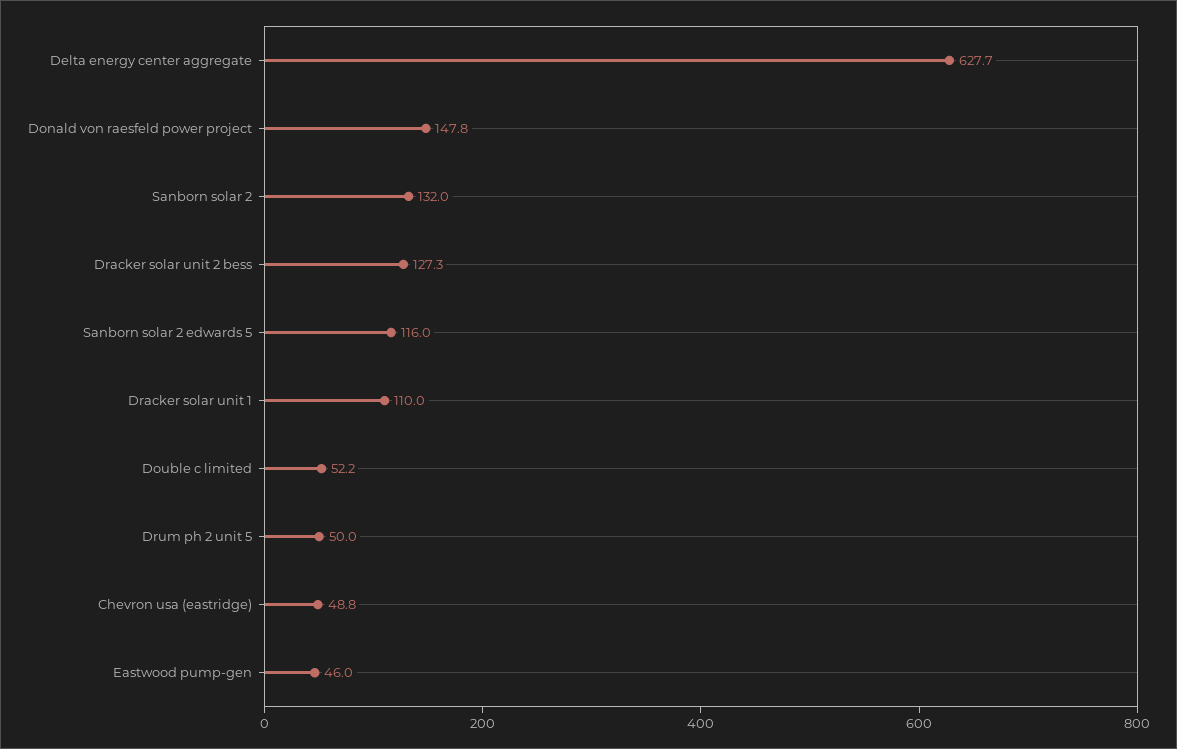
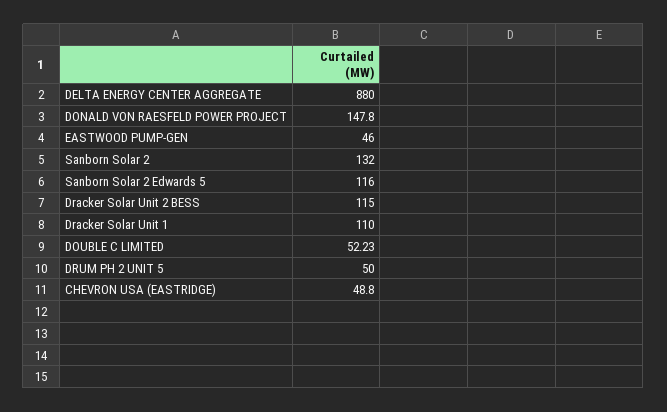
Delta energy center aggregate: 627.7 -> 880
Dracker solar unit 2 bess: 127.3 -> 115

